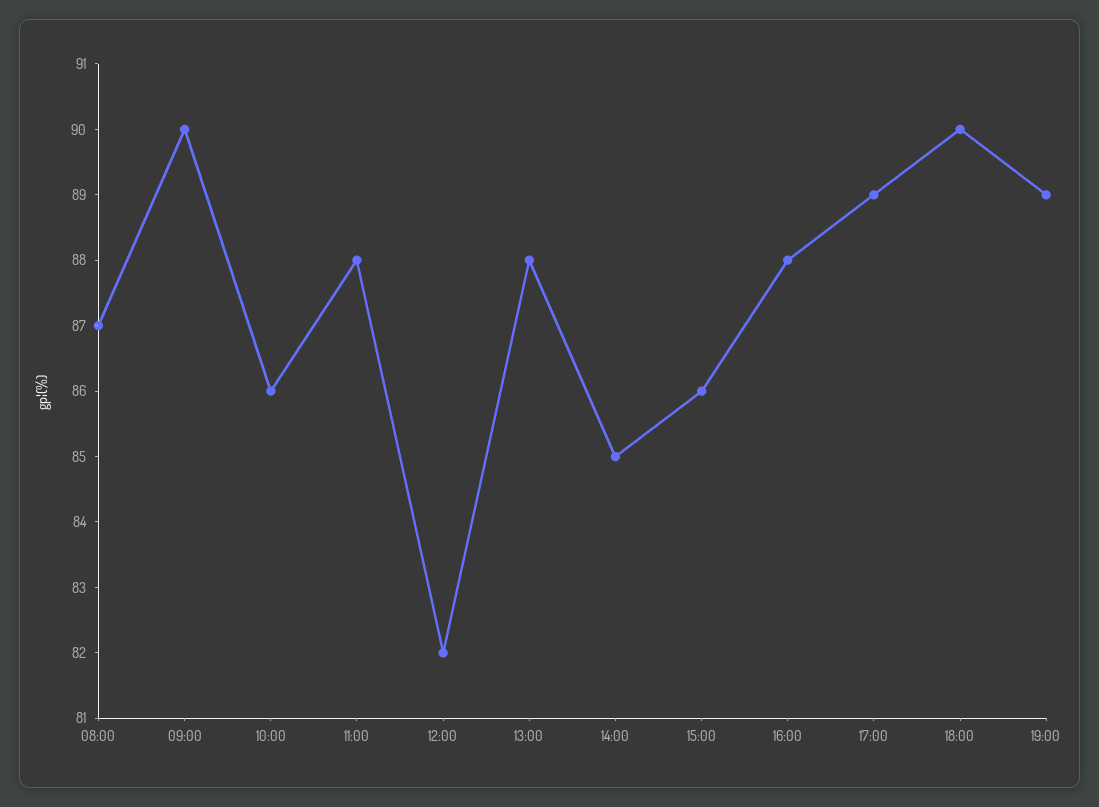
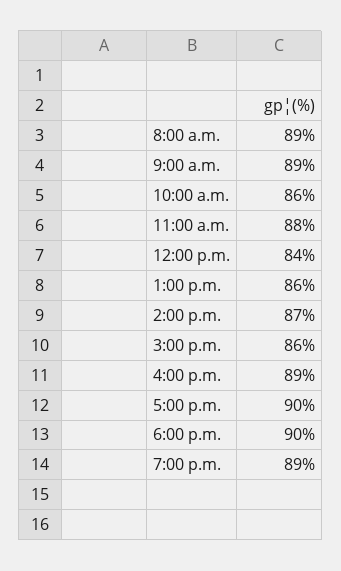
08:00: 87 -> 89
09:00: 90 -> 89
12:00: 82 -> 84
13:00: 88 -> 86
14:00: 85 -> 87
16:00: 88 -> 89
17:00: 89 -> 90

